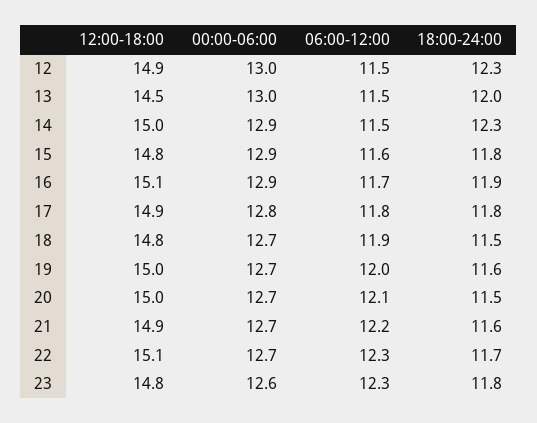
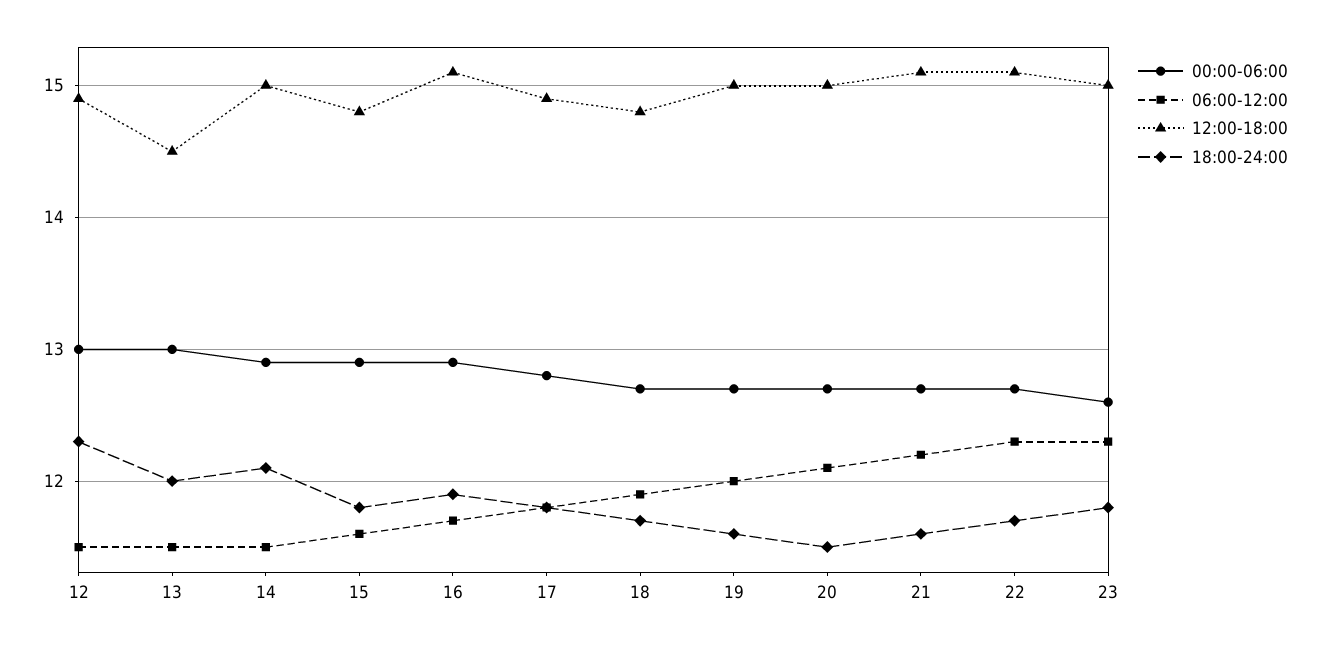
18:00-24:00, 14: 12.3 -> 12.1
18:00-24:00, 18: 11.5 -> 11.7
12:00-18:00, 21: 14.9 -> 15.1
12:00-18:00, 23: 14.8 -> 15

